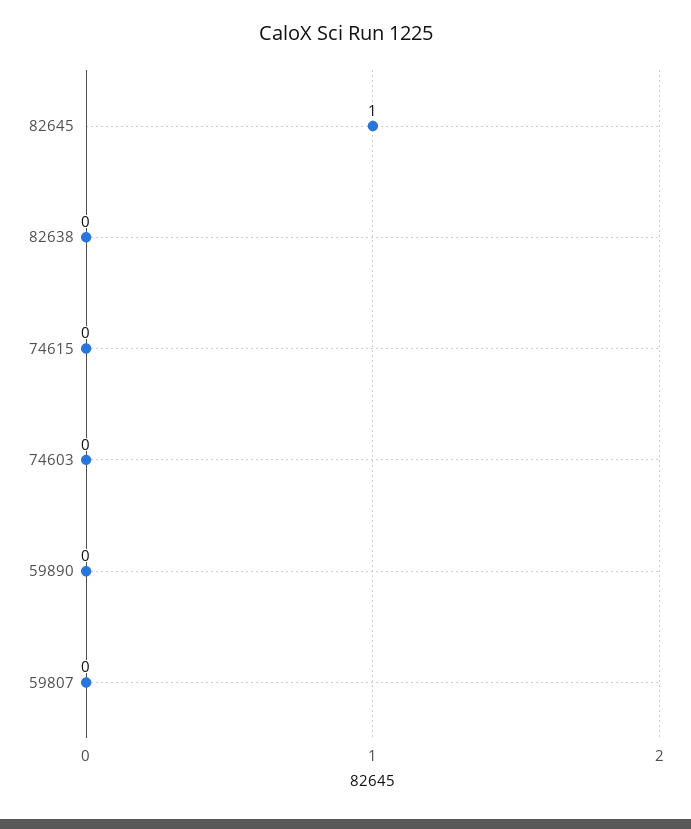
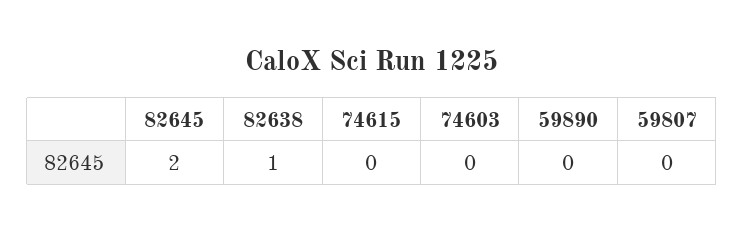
82645: 1 -> 2
82638: 0 -> 1

